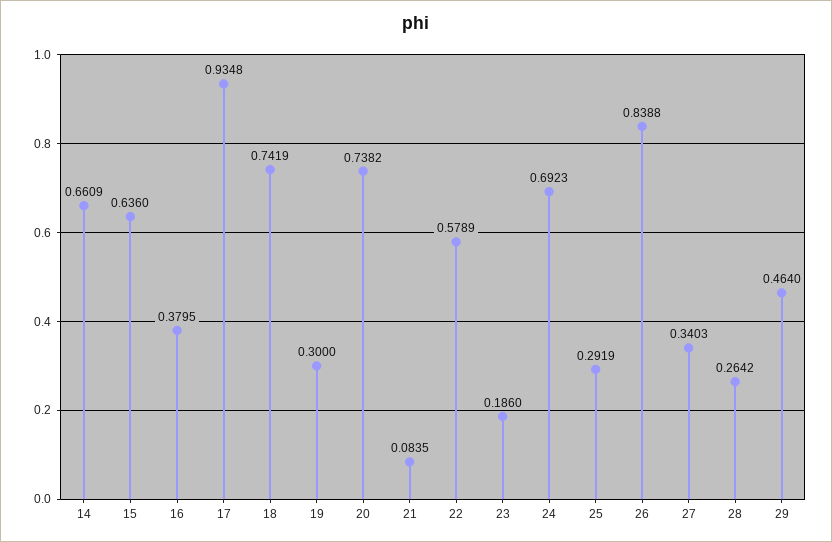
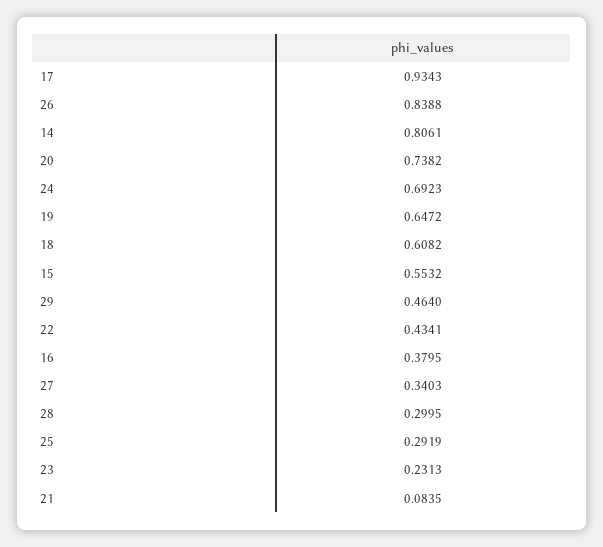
14: 0.6609 -> 0.8061
15: 0.636 -> 0.5532
17: 0.9348 -> 0.9343
18: 0.7419 -> 0.6082
19: 0.3 -> 0.6472
22: 0.5789 -> 0.4341
23: 0.186 -> 0.2313
28: 0.2642 -> 0.2995

